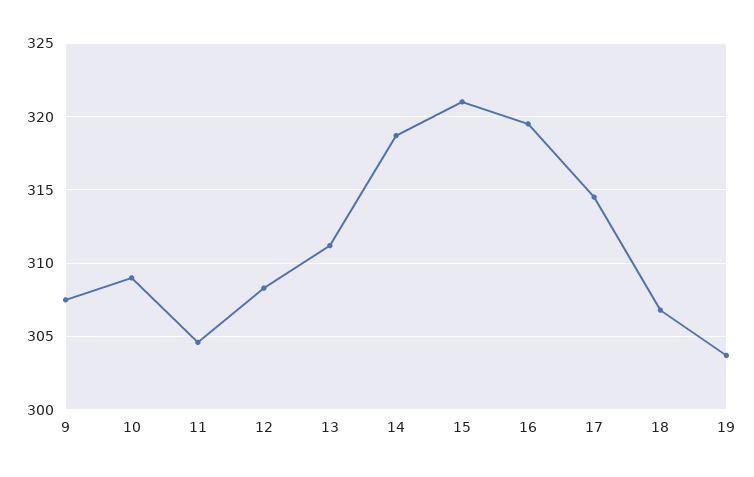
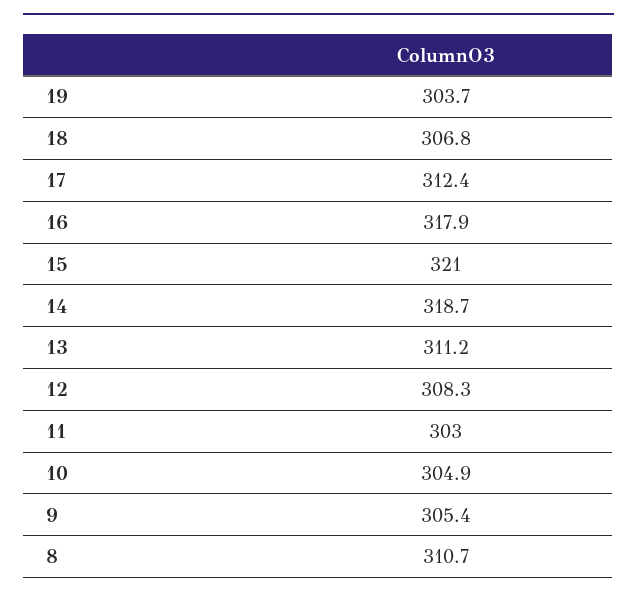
9: 307.5 -> 305.4
10: 309 -> 304.9
11: 304.5 -> 303
16: 319.5 -> 317.9
17: 314.5 -> 312.4
8: none -> 310.7

